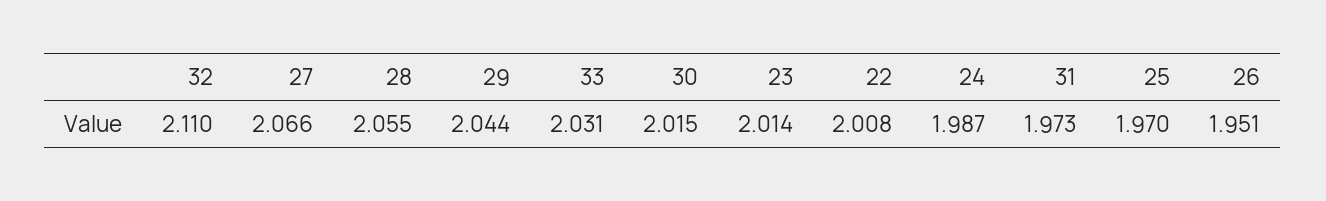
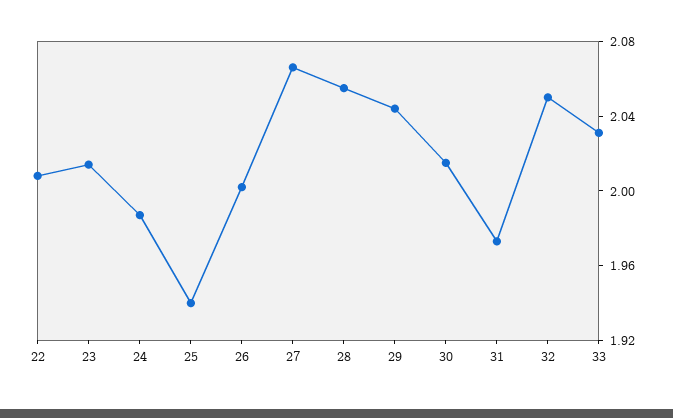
32: 2.11 -> 2.05
25: 1.97 -> 1.94
26: 1.951 -> 2

